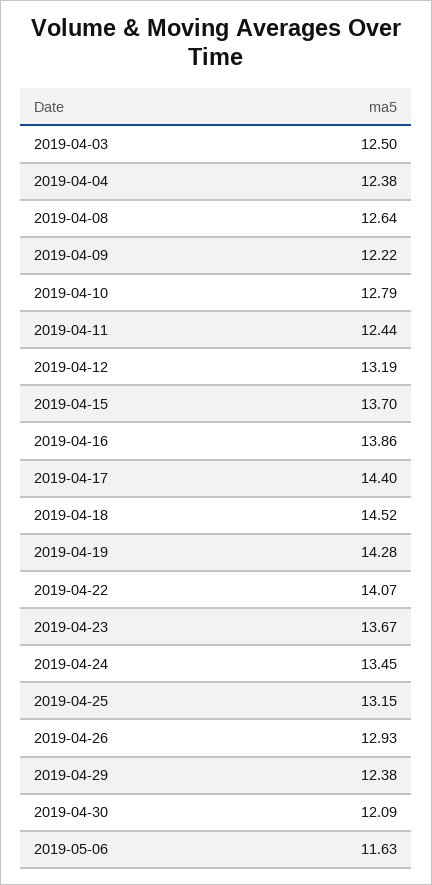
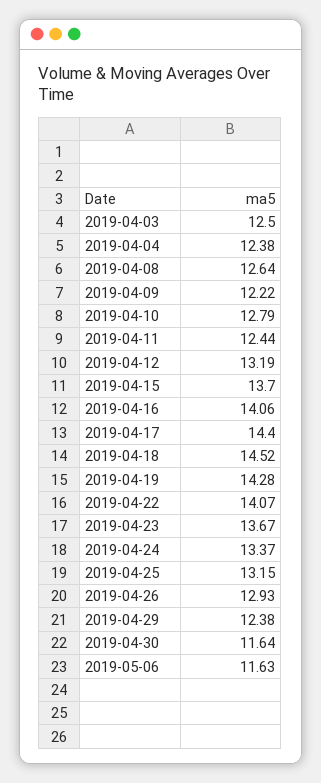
2019-04-16: 13.86 -> 14.06
2019-04-24: 13.45 -> 13.37
2019-04-30: 12.09 -> 11.64

